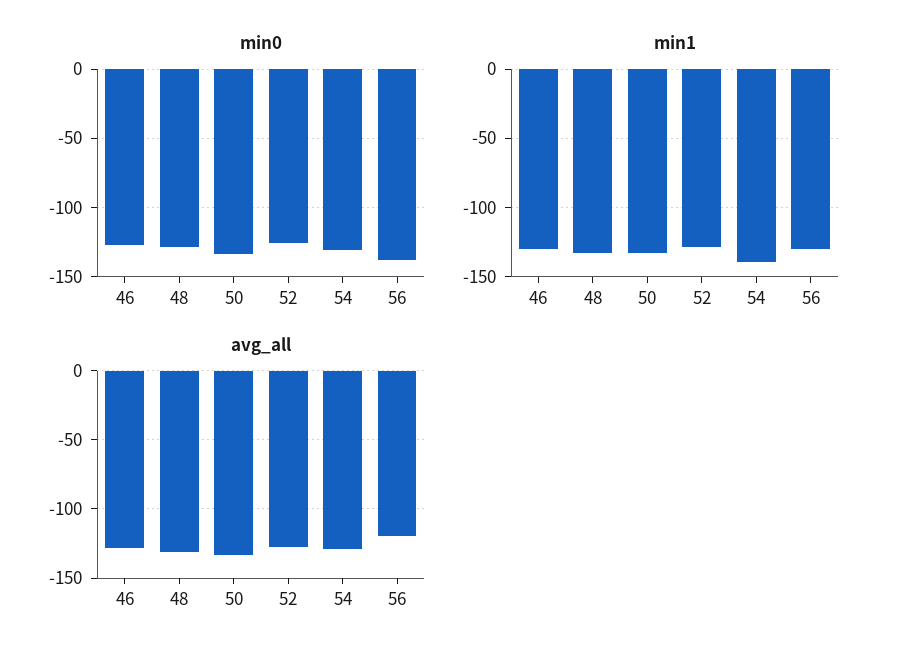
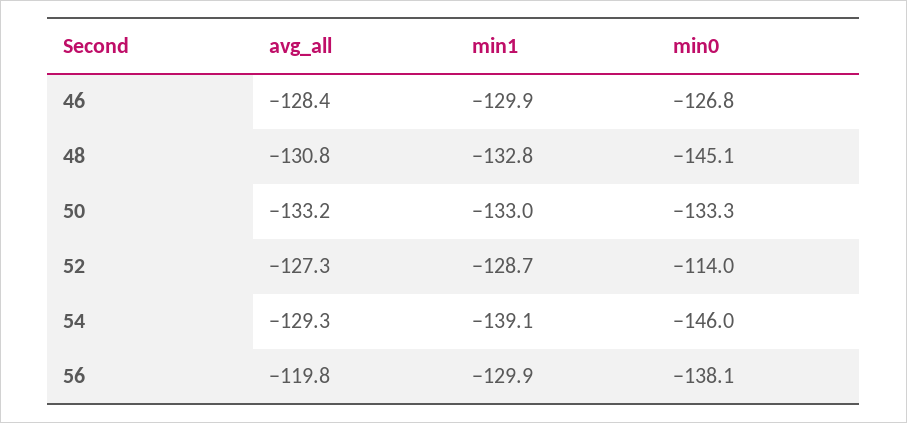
min0, 48: -130 -> -145.1
min0, 52: -125 -> -114
min0, 54: -130 -> -146

